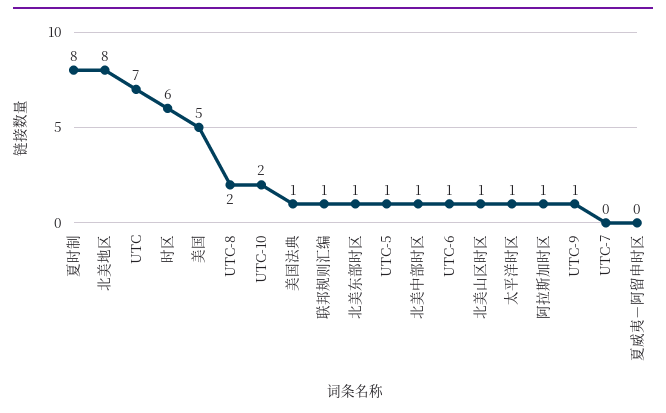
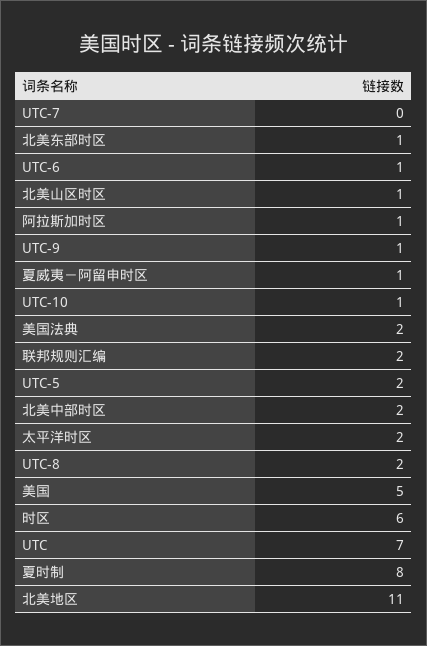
北美地区: 8 -> 11
UTC-10: 2 -> 1
美国法典: 1 -> 2
联邦规则汇编: 1 -> 2
UTC-5: 1 -> 2
北美中部时区: 1 -> 2
太平洋时区: 1 -> 2
夏威夷－阿留申时区: 0 -> 1

